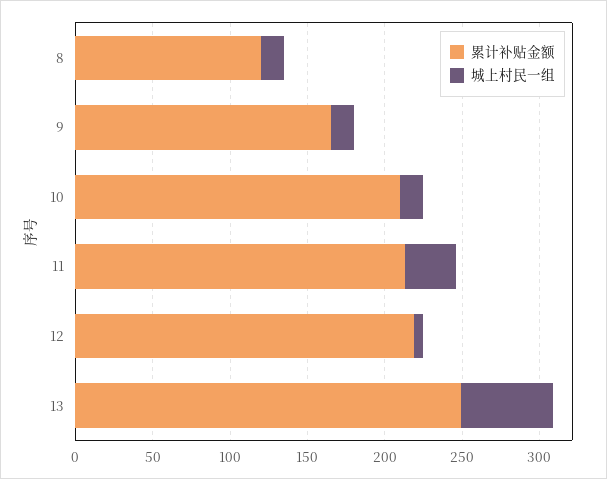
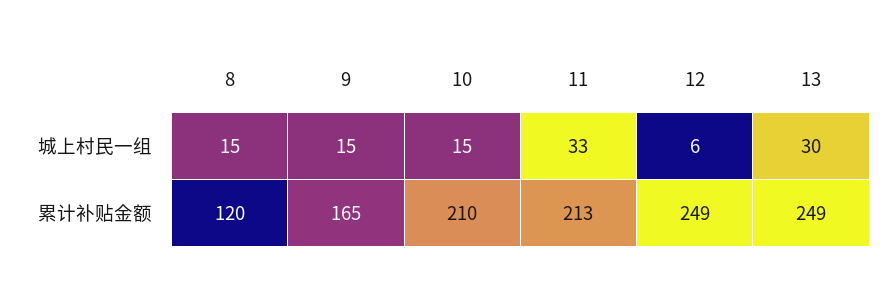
累计补贴金额, 12: 220 -> 249
城上村民一组, 13: 60 -> 30

